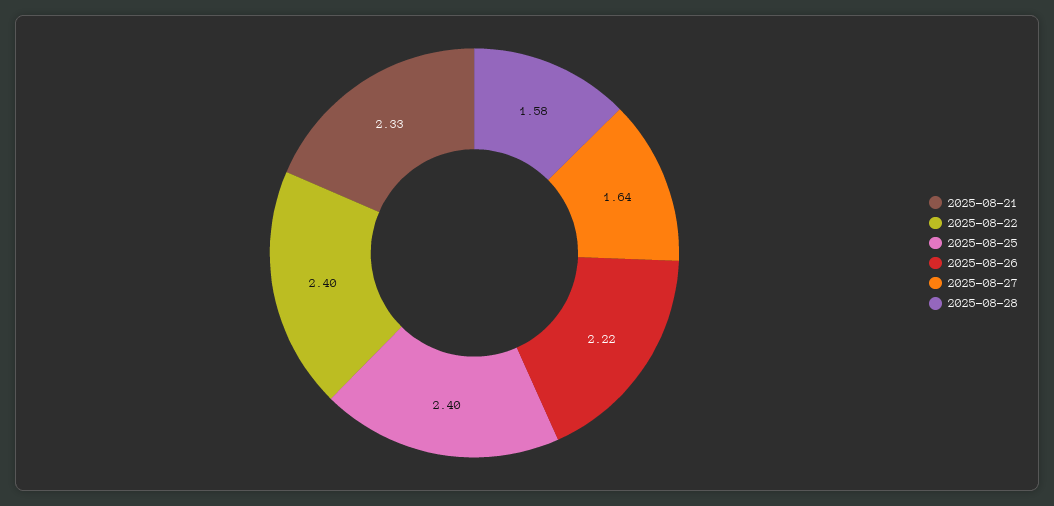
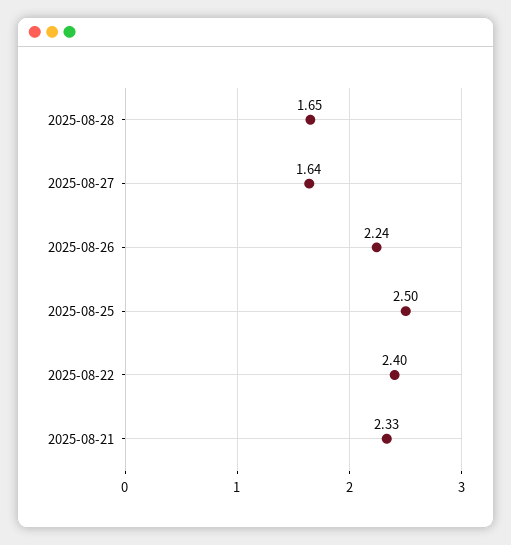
2025-08-25: 2.4 -> 2.5
2025-08-26: 2.22 -> 2.24
2025-08-28: 1.58 -> 1.65

